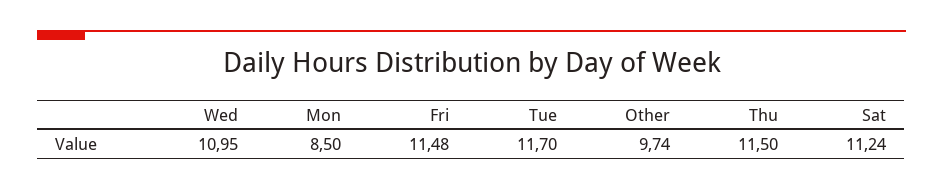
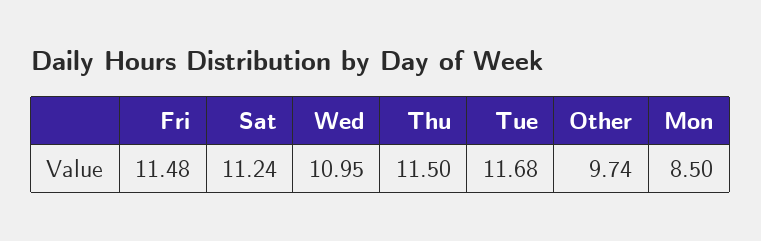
Tue: 11.7 -> 11.68

